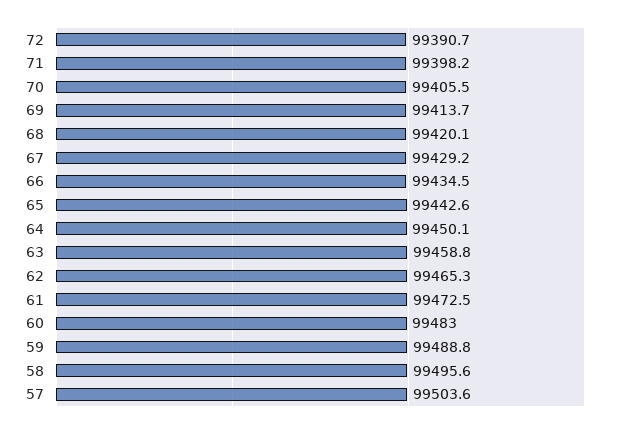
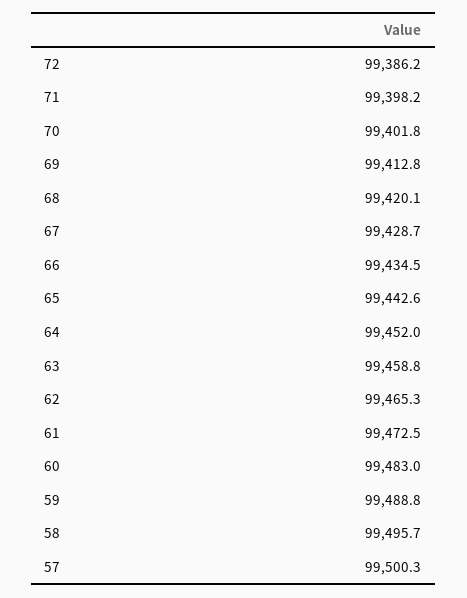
72: 99390.7 -> 99386.2
70: 99405.5 -> 99401.8
69: 99413.7 -> 99412.8
67: 99429.2 -> 99428.7
64: 99450.1 -> 99452
58: 99495.6 -> 99495.7
57: 99503.6 -> 99500.3

